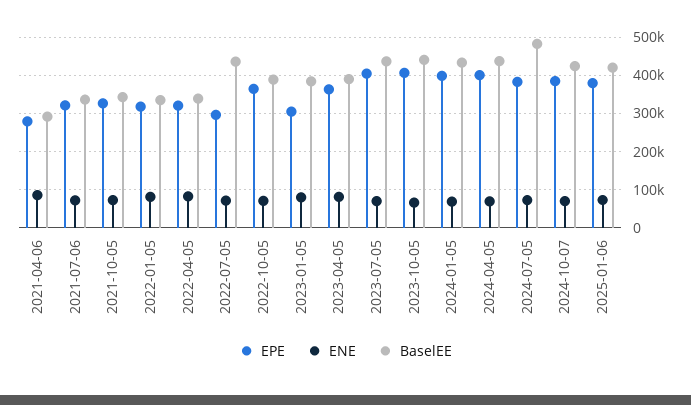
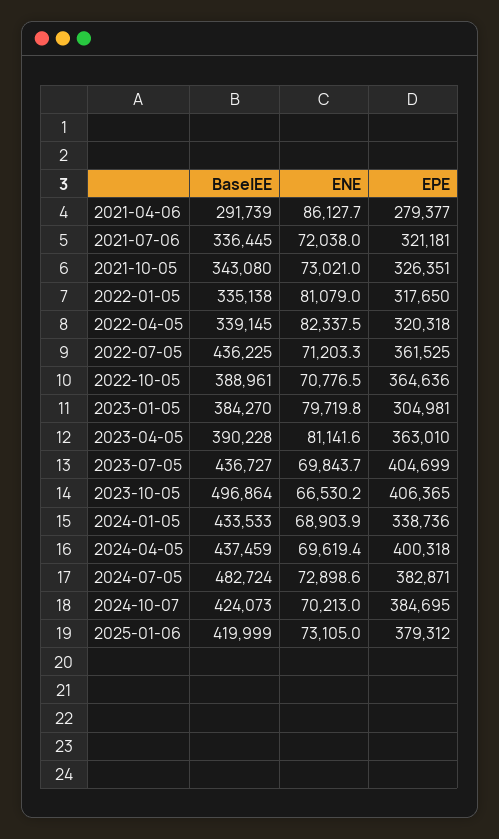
EPE, 2022-07-05: 300000 -> 361525
BaselEE, 2023-10-05: 440000 -> 496864
EPE, 2024-01-05: 400000 -> 338736

